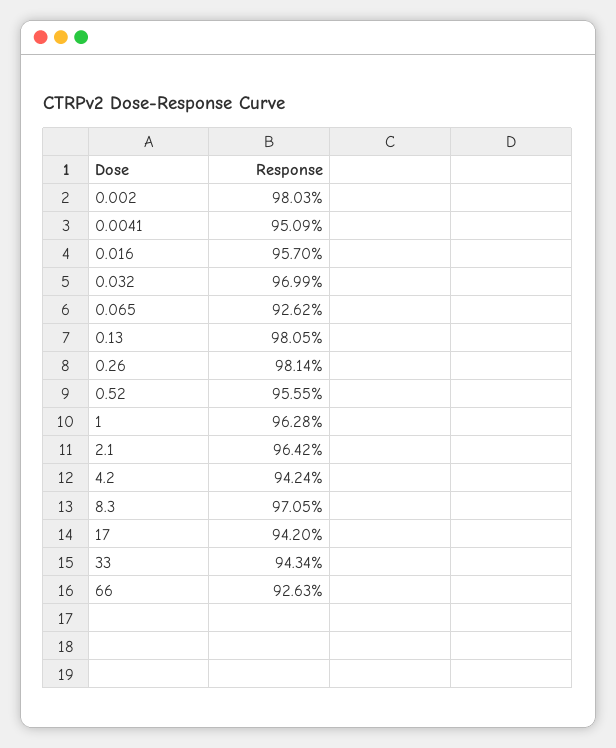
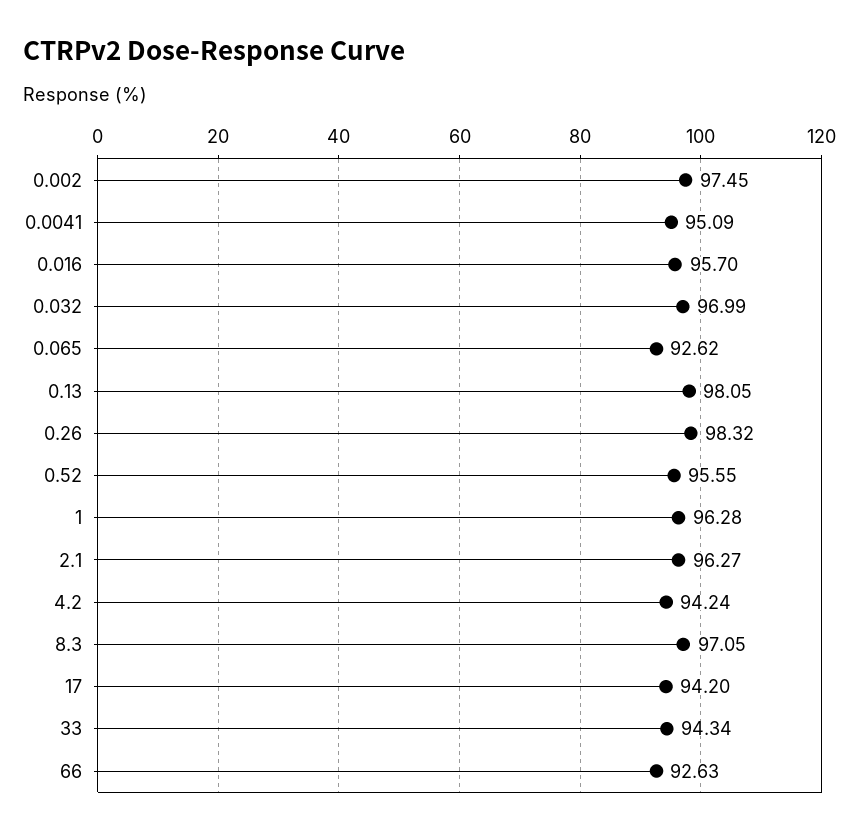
0.002: 98.03 -> 97.45
0.26: 98.14 -> 98.32
2.1: 96.42 -> 96.27

